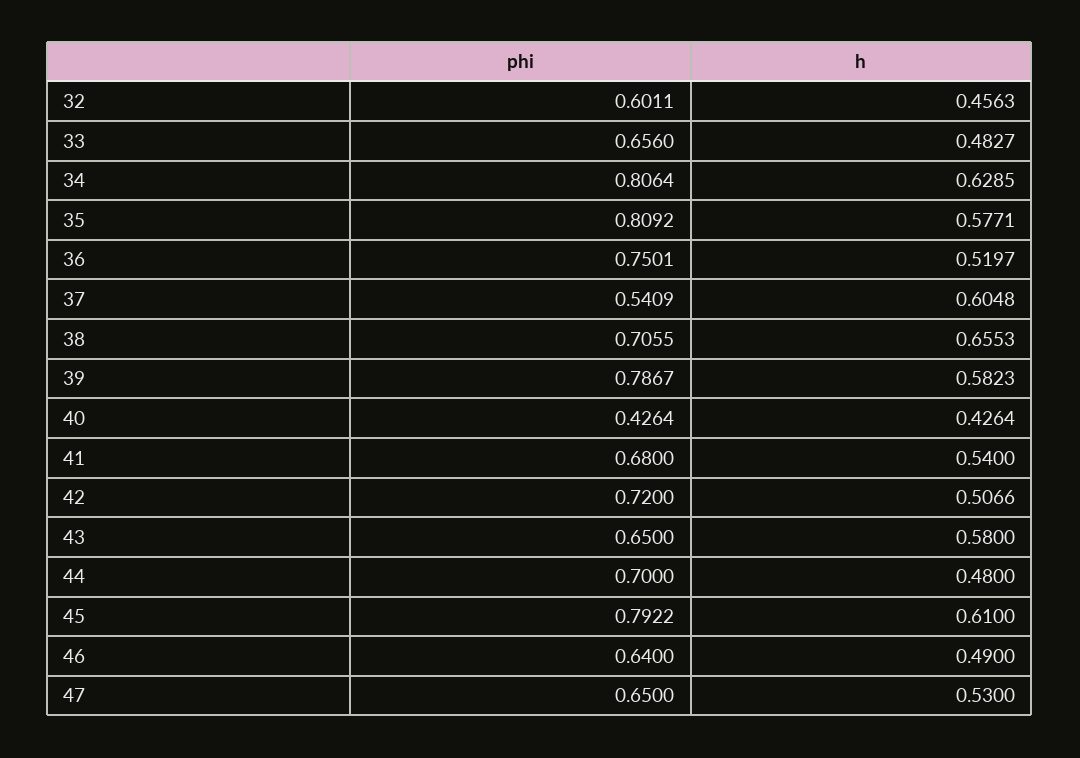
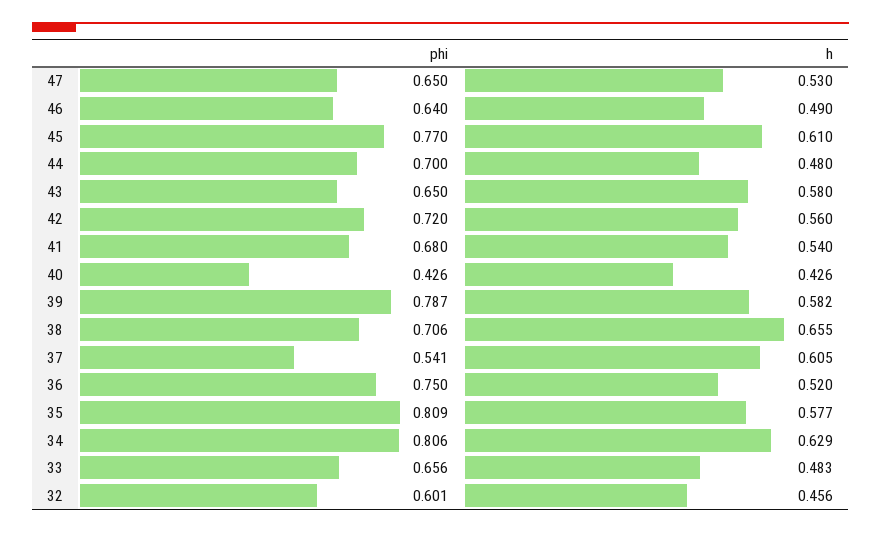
h, 42: 0.5066 -> 0.56
phi, 45: 0.7922 -> 0.77

